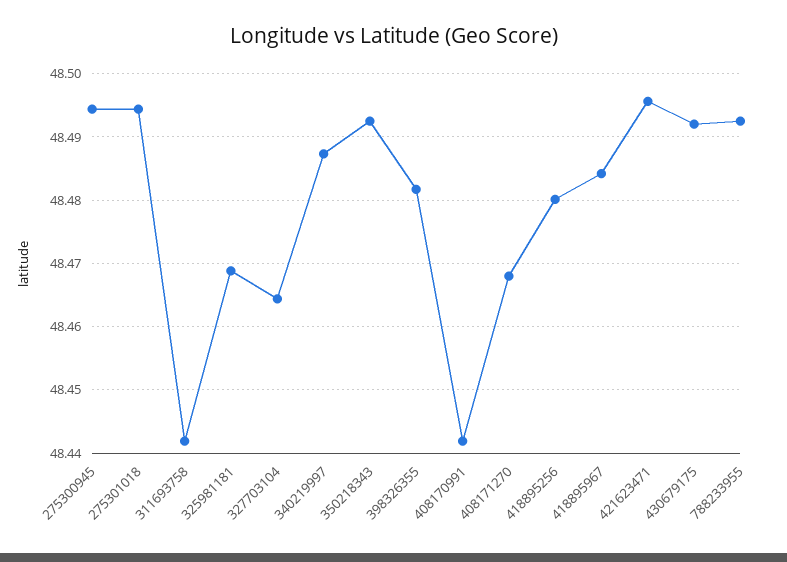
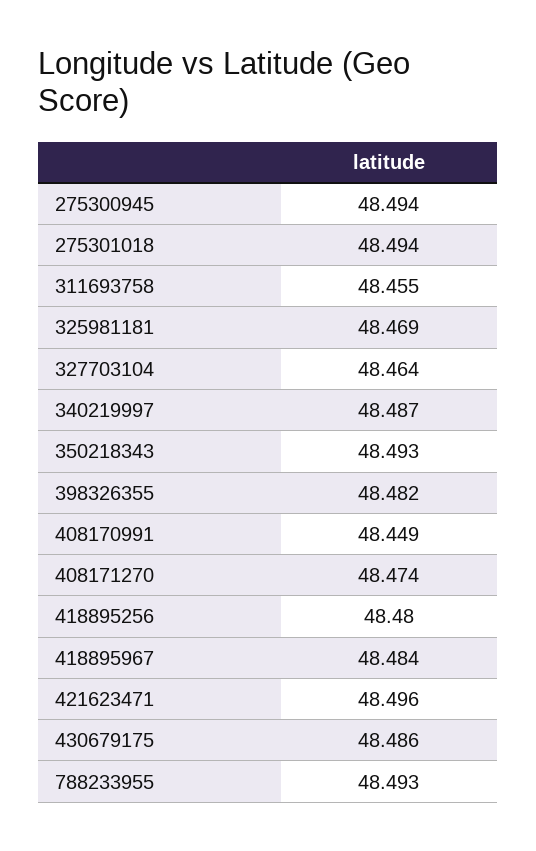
311693758: 48.442 -> 48.455
408170991: 48.442 -> 48.449
408171270: 48.468 -> 48.474
430679175: 48.492 -> 48.486

